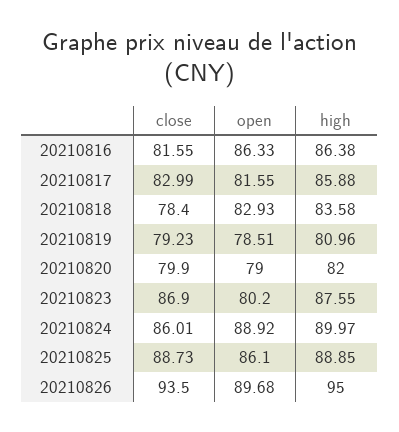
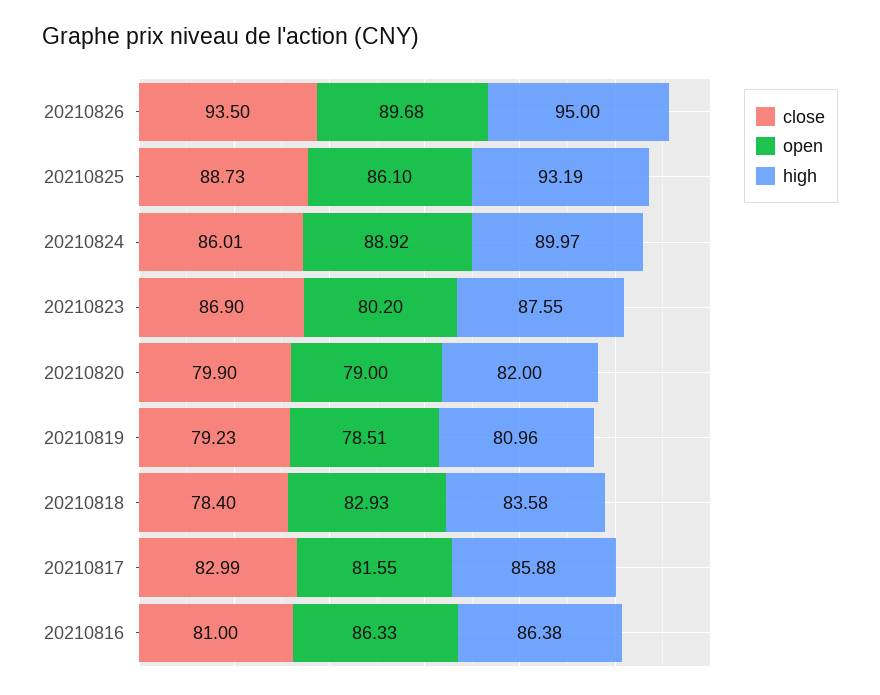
close, 20210816: 81.55 -> 81
high, 20210825: 88.85 -> 93.19

